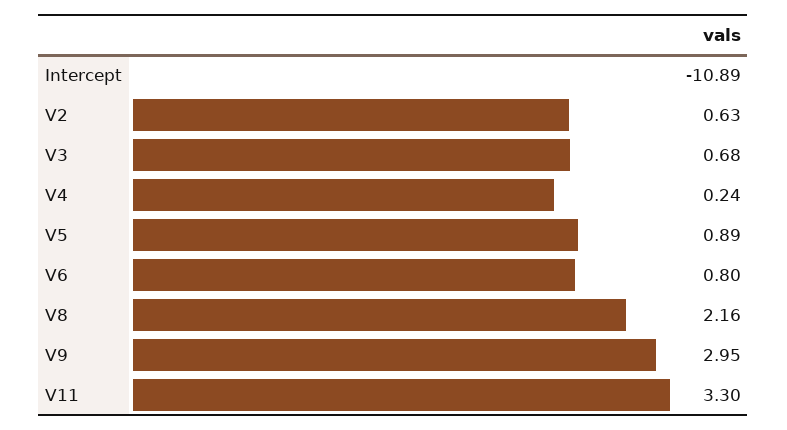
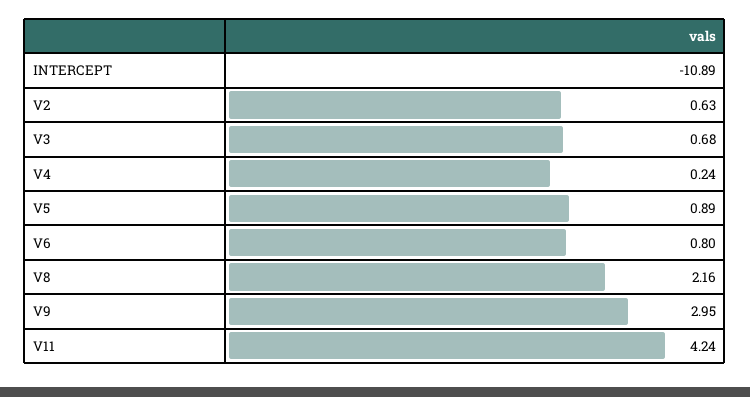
V11: 3.3 -> 4.24

